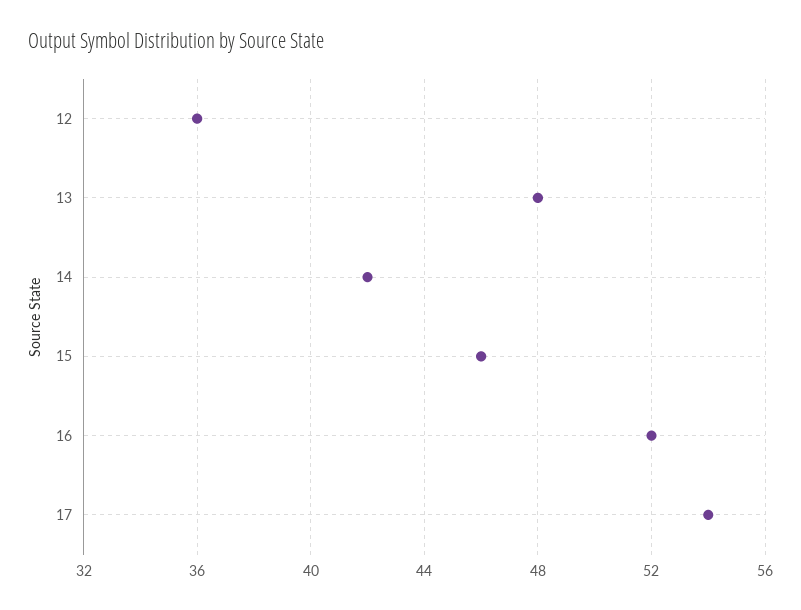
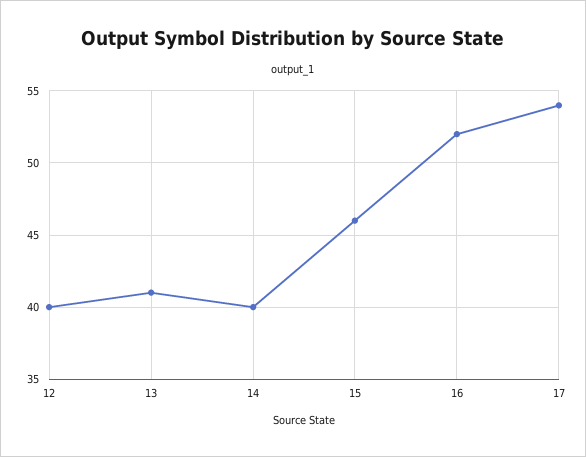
12: 36 -> 40
13: 48 -> 41
14: 42 -> 40

